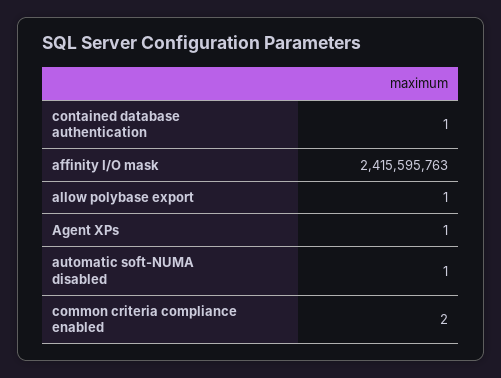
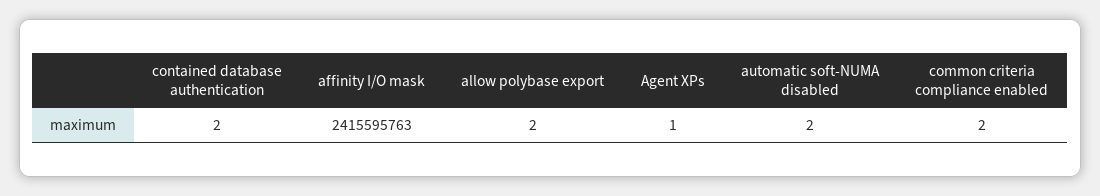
contained database authentication: 1 -> 2
allow polybase export: 1 -> 2
automatic soft-NUMA disabled: 1 -> 2

